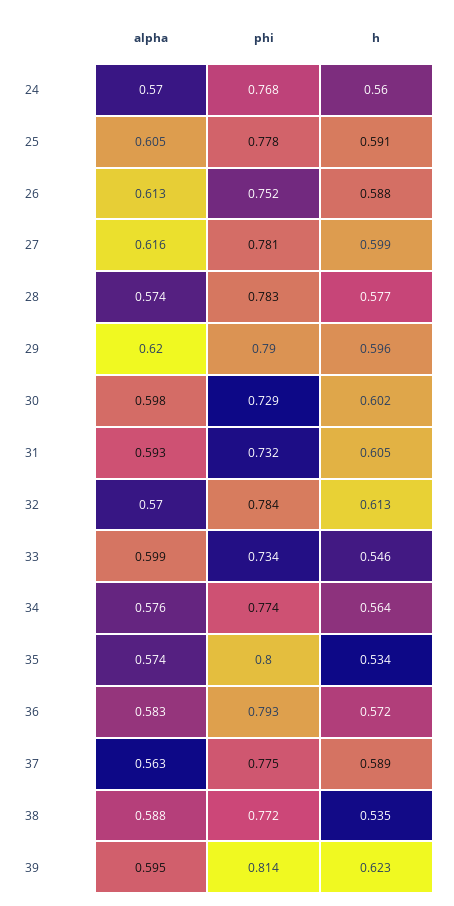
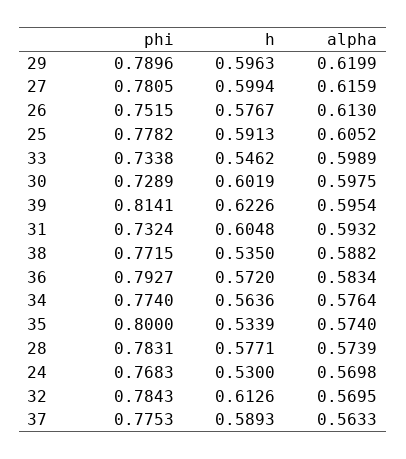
h, 24: 0.56 -> 0.53
h, 26: 0.588 -> 0.5767

